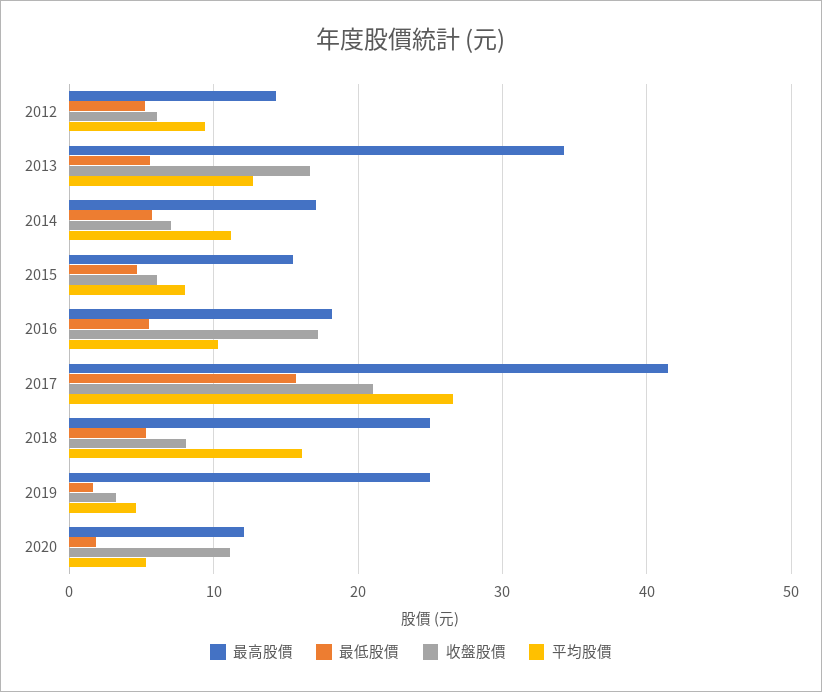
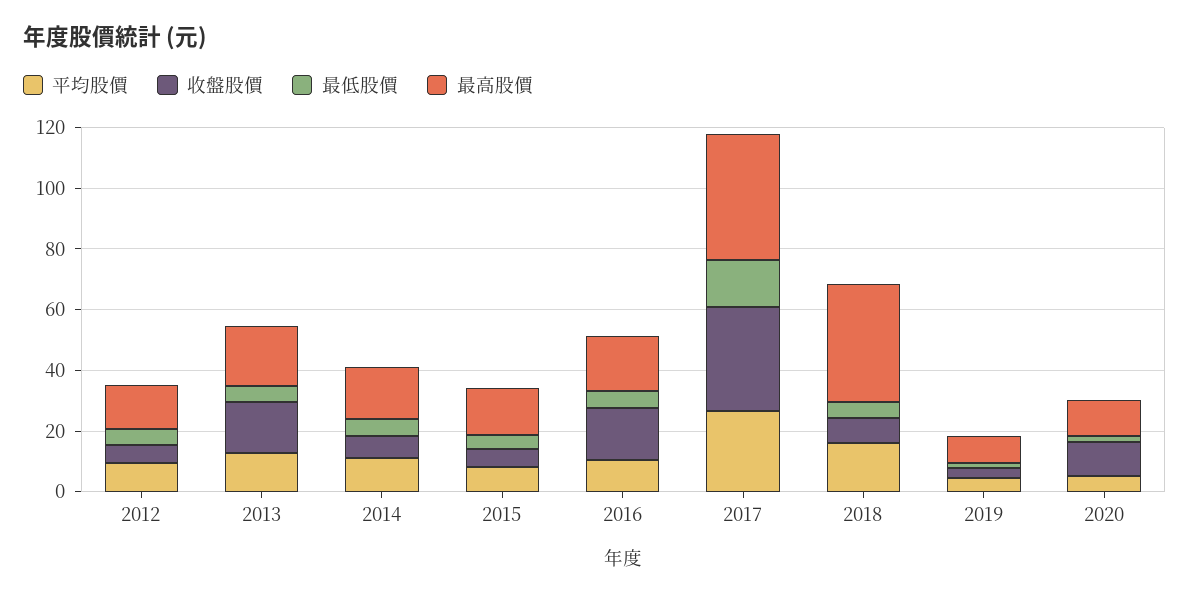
最高股價, 2013: 34 -> 20
收盤股價, 2017: 21 -> 35
最高股價, 2018: 25 -> 40
最高股價, 2019: 25 -> 10

